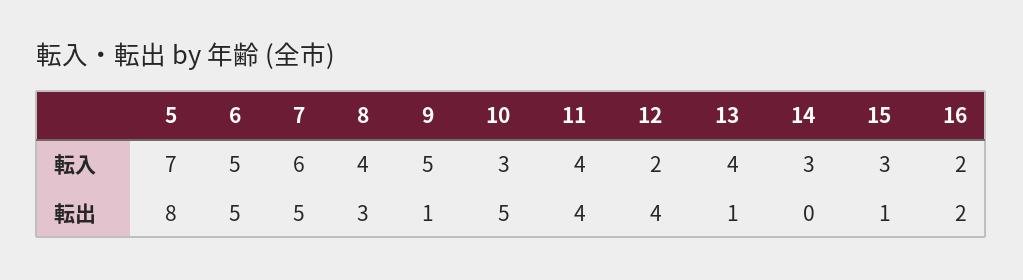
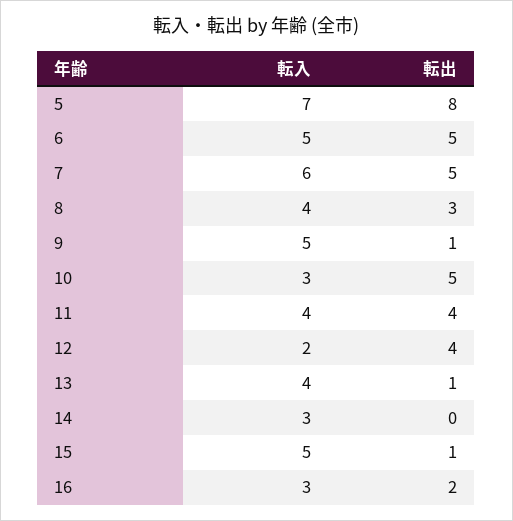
15, 転入: 3 -> 5
16, 転入: 2 -> 3

